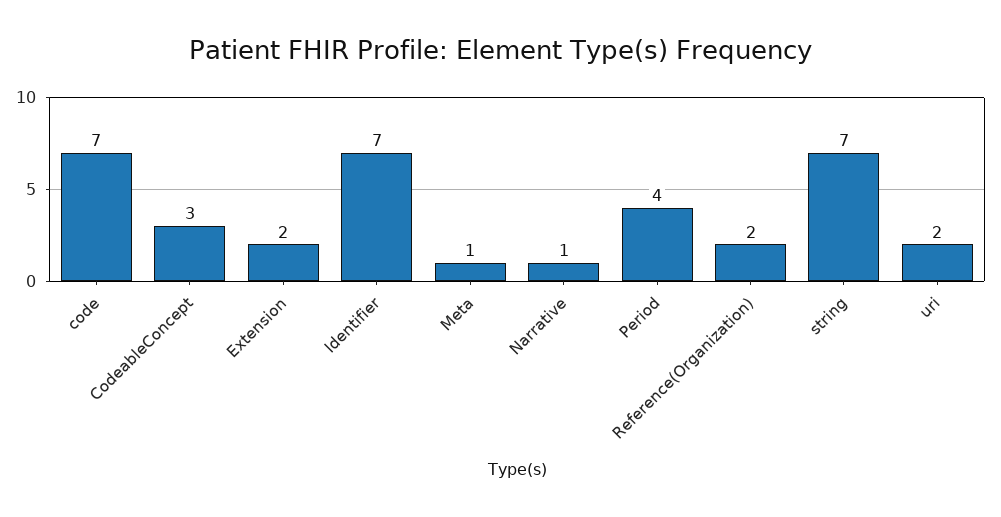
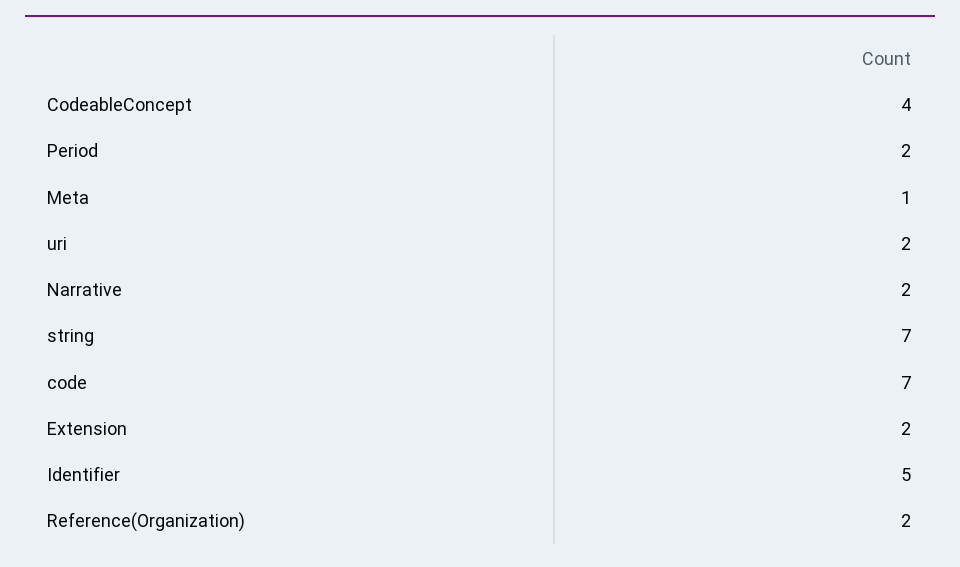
CodeableConcept: 3 -> 4
Identifier: 7 -> 5
Narrative: 1 -> 2
Period: 4 -> 2

